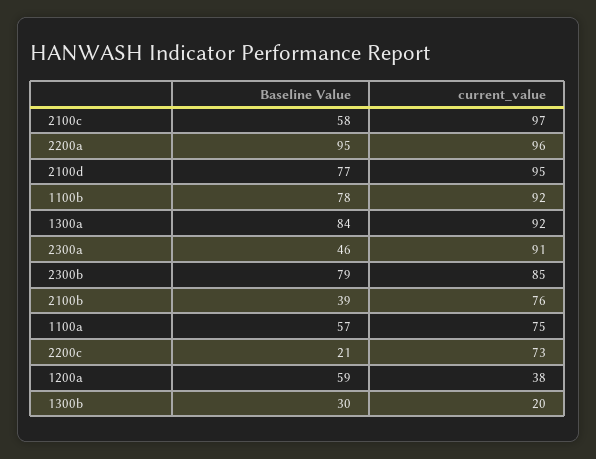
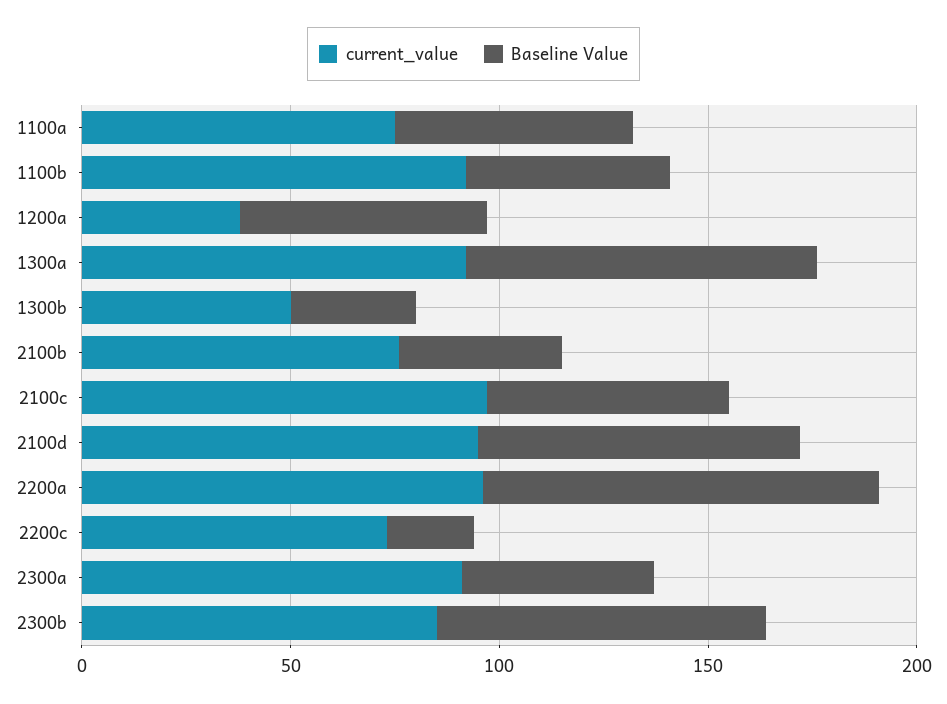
Baseline Value, 1100b: 78 -> 50
current_value, 1300b: 20 -> 50

